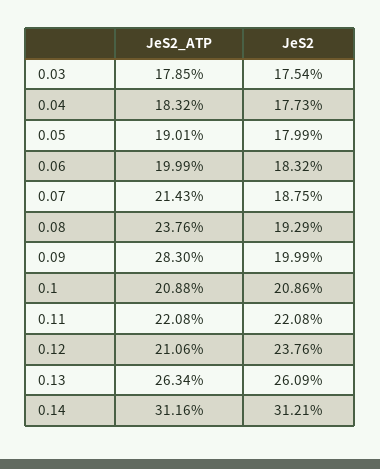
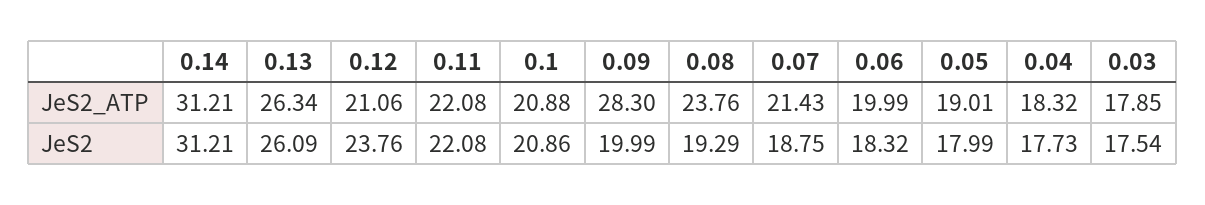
JeS2_ATP, 0.14: 31.16 -> 31.21

